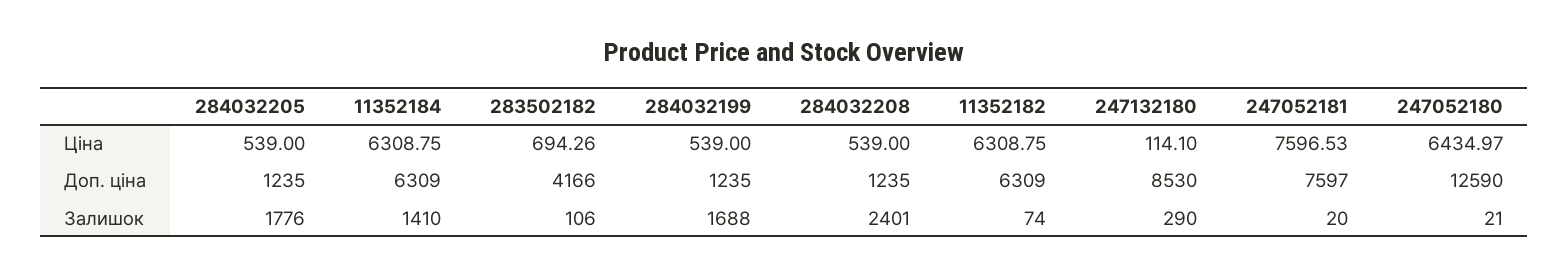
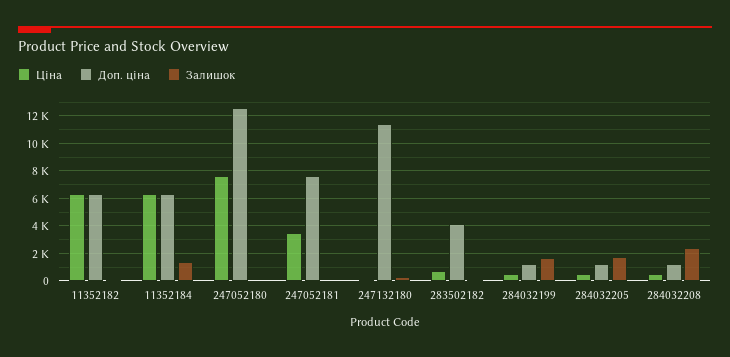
Ціна, 247052181: 7596.53 -> 3500
Ціна, 247052180: 6434.97 -> 7500
Доп. ціна, 247132180: 8530 -> 11500

